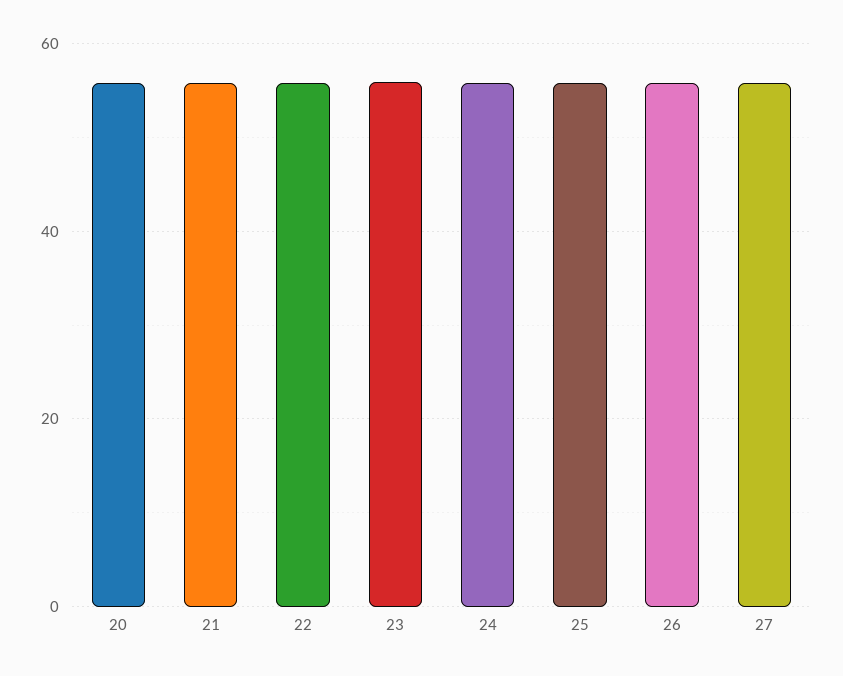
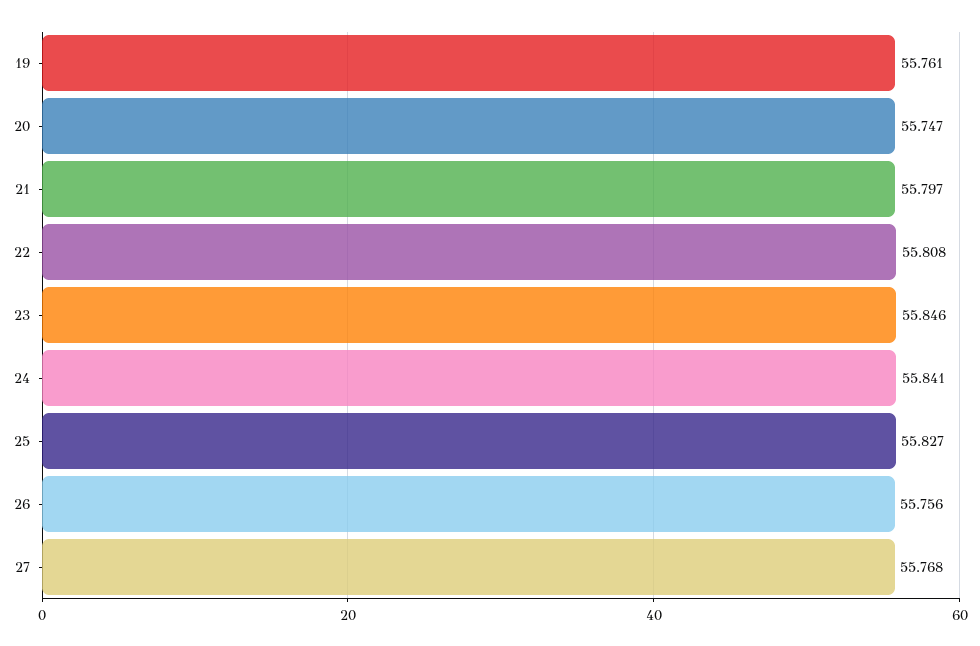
19: none -> 55.761

